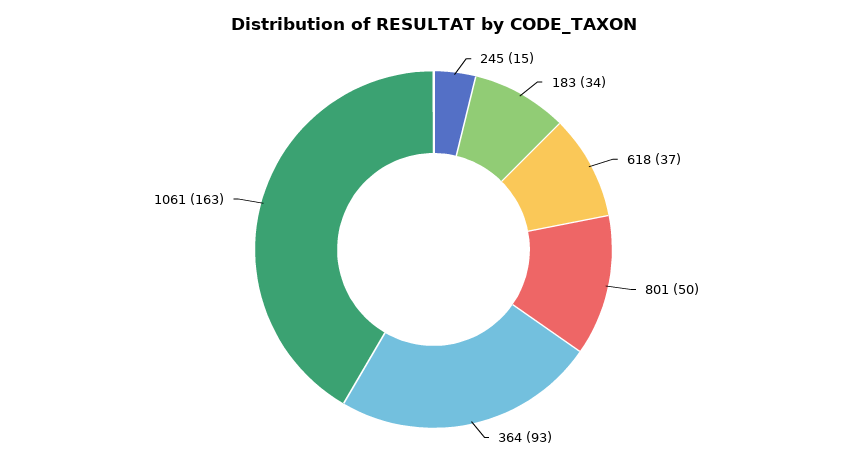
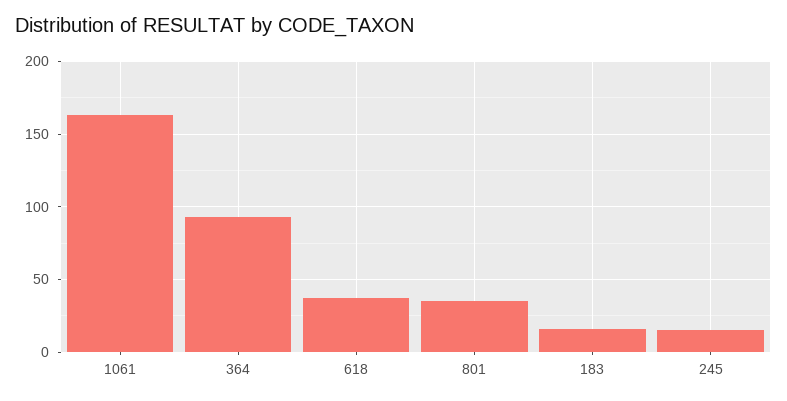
183: 34 -> 15
801: 50 -> 35

